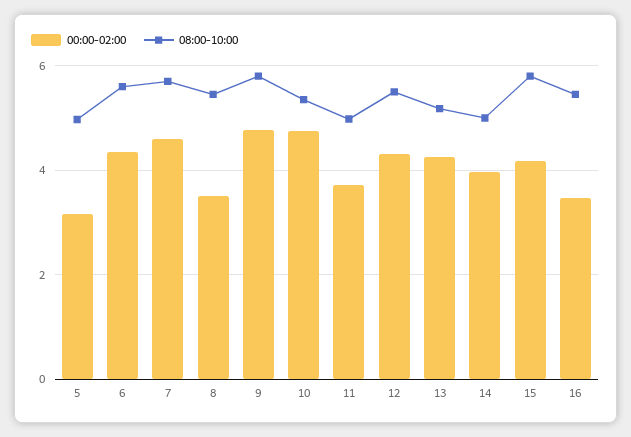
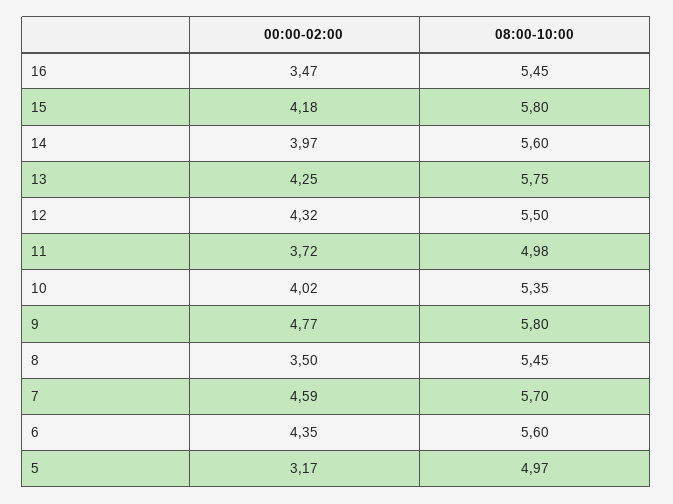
00:00-02:00, 10: 4.8 -> 4.02
08:00-10:00, 13: 5.2 -> 5.75
08:00-10:00, 14: 5 -> 5.6

